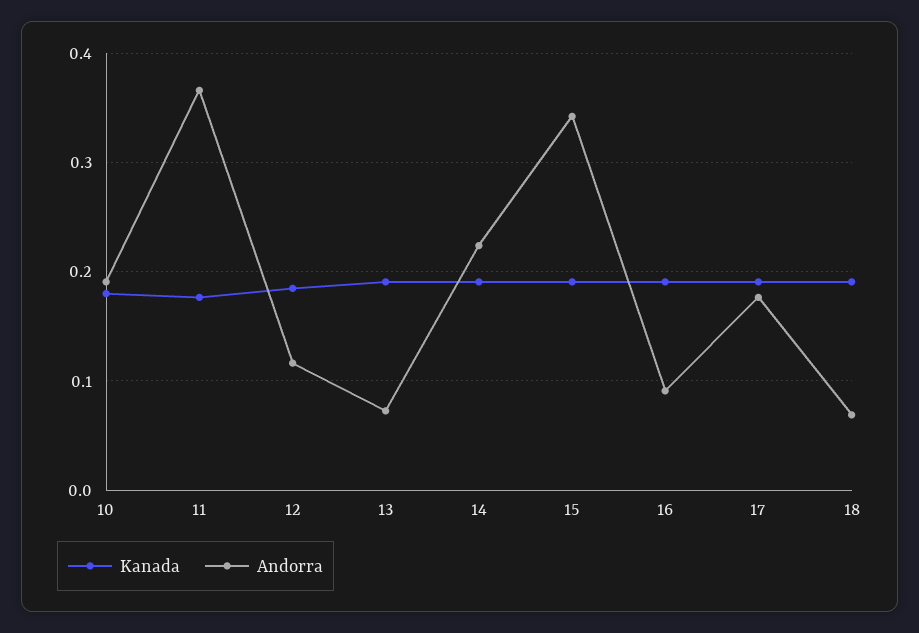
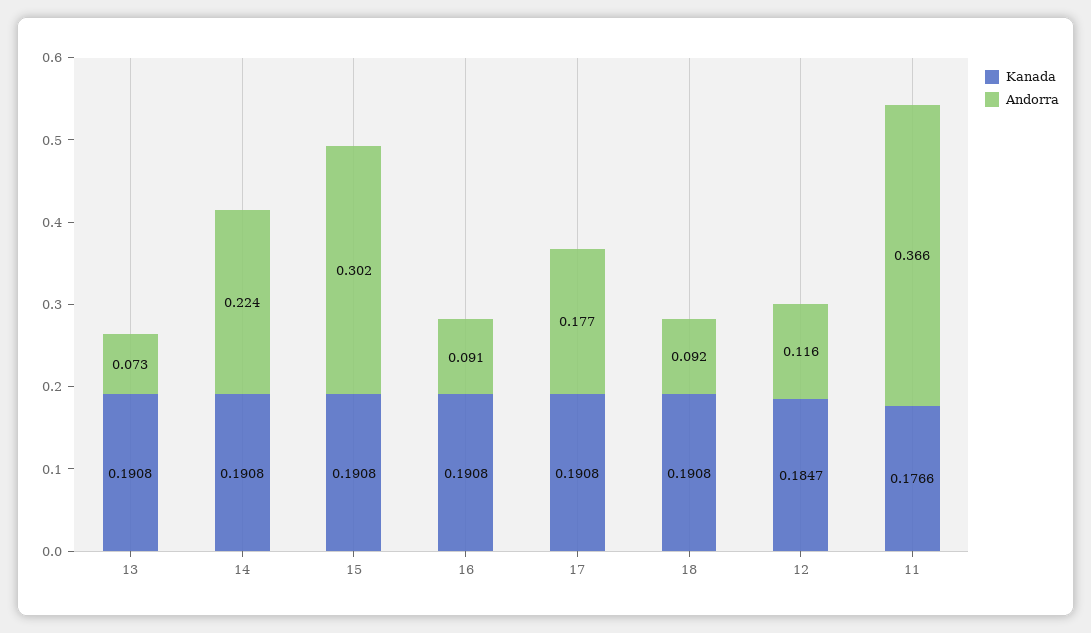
Kanada, 10: 0.18 -> none
Andorra, 10: 0.19 -> none
Andorra, 15: 0.34 -> 0.302
Andorra, 18: 0.07 -> 0.092

